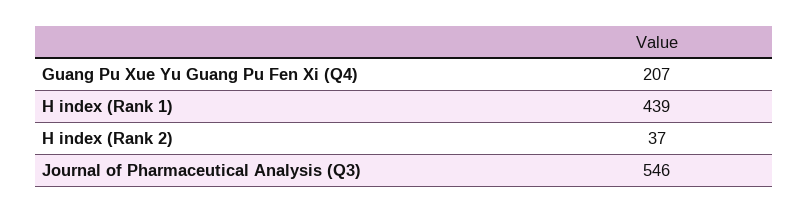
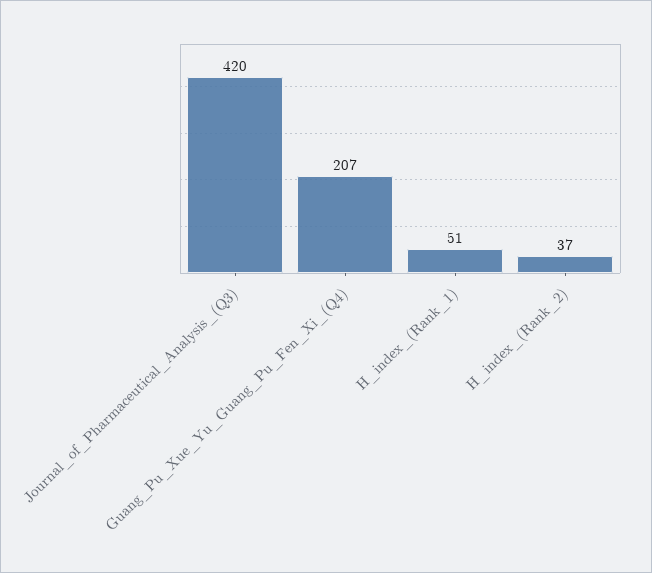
H index (Rank 1): 439 -> 51
Journal of Pharmaceutical Analysis (Q3): 546 -> 420

